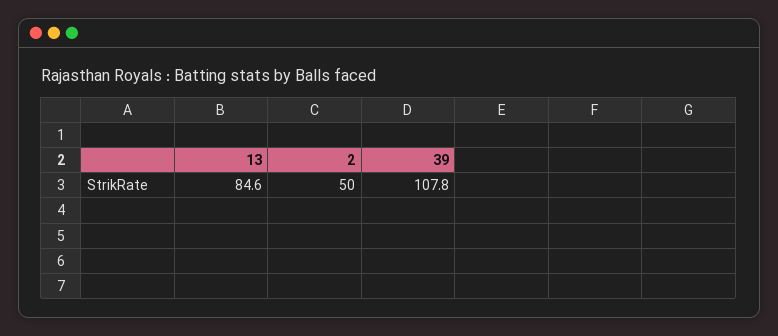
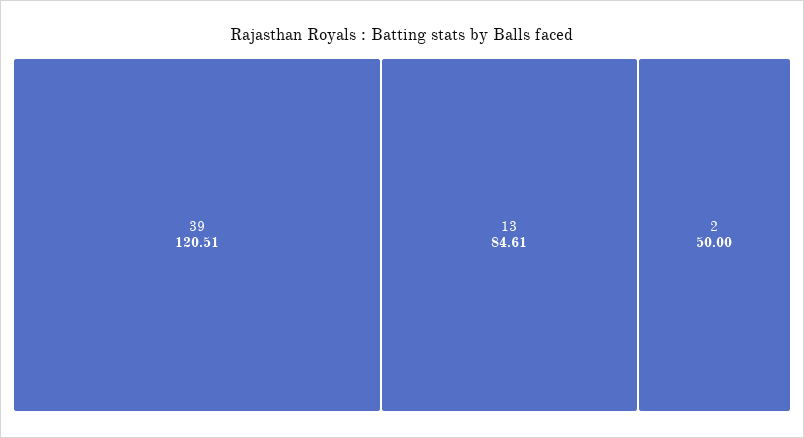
39: 107.8 -> 120.51

